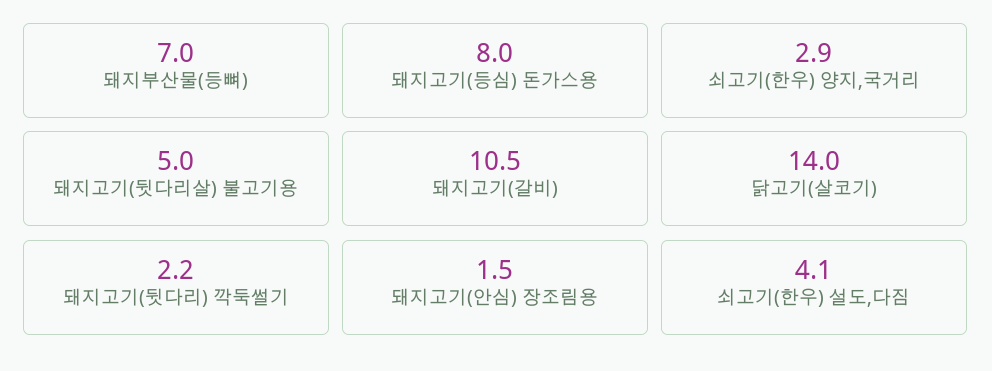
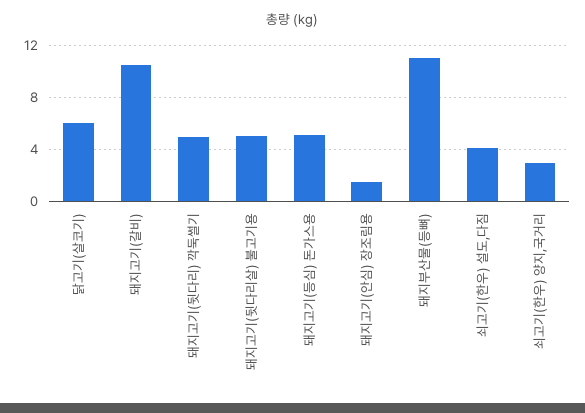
돼지부산물(등뼈): 7 -> 11
돼지고기(등심) 돈가스용: 8 -> 5
닭고기(살코기): 14 -> 6
돼지고기(뒷다리) 깍둑썰기: 2.2 -> 5

